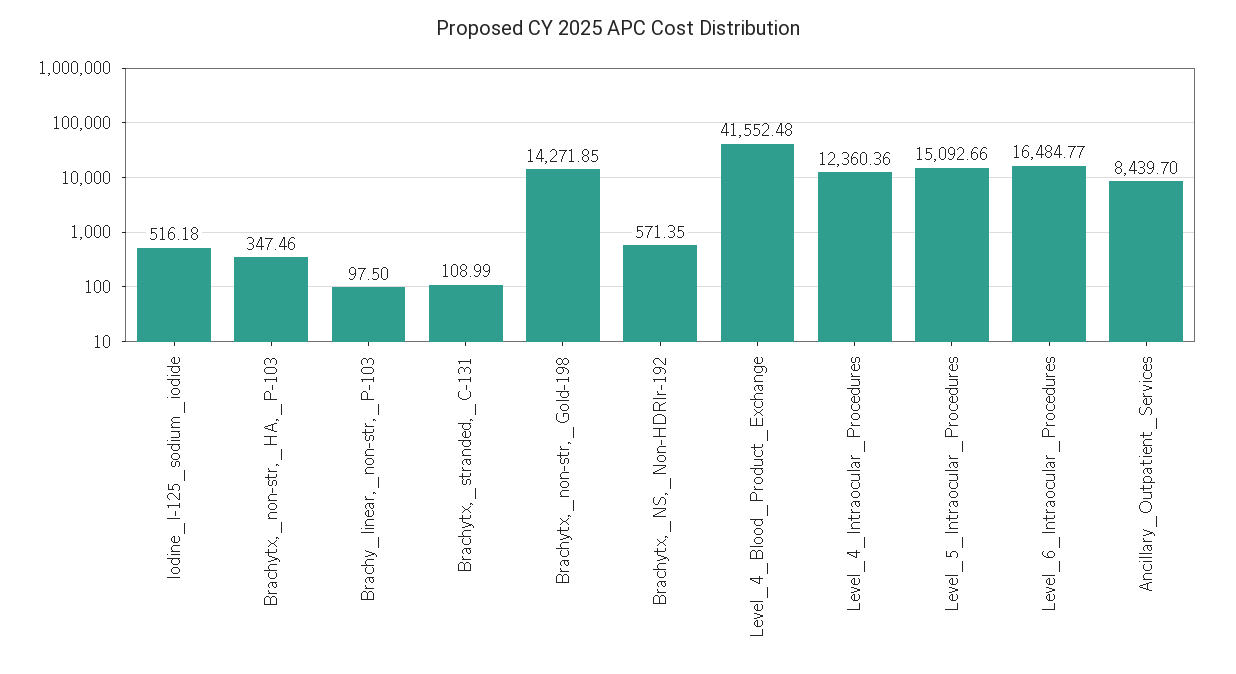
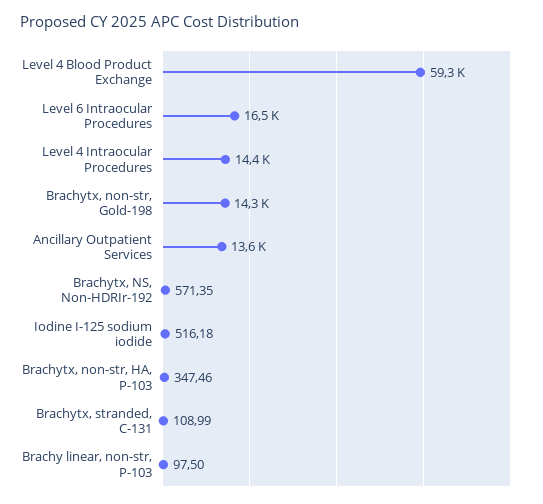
Level_4_Blood_Product_Exchange: 41552.48 -> 59300
Level_4_Intraocular_Procedures: 12360.36 -> 14400
Level_5_Intraocular_Procedures: 15092.66 -> none
Ancillary_Outpatient_Services: 8439.7 -> 13600

